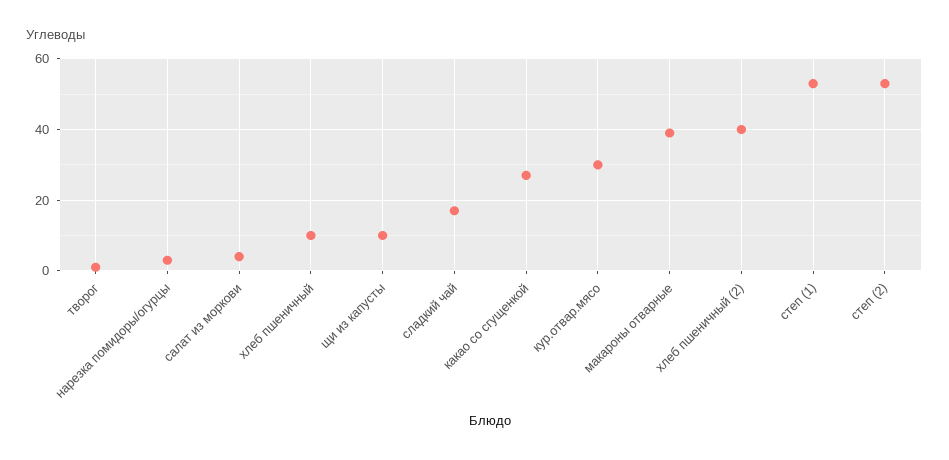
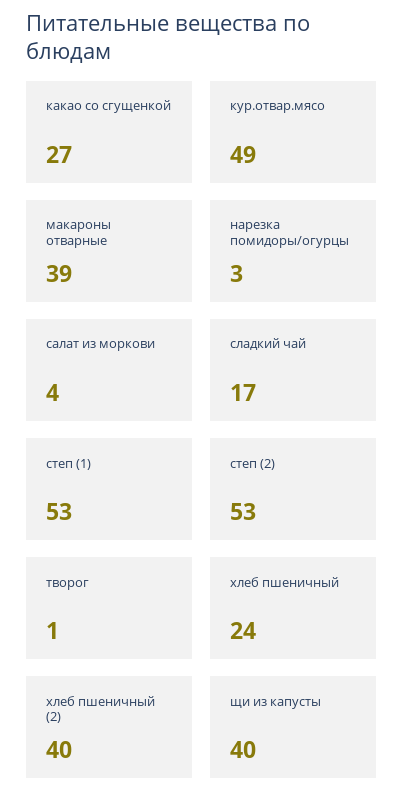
хлеб пшеничный: 10 -> 24
щи из капусты: 10 -> 40
кур.отвар.мясо: 30 -> 49

